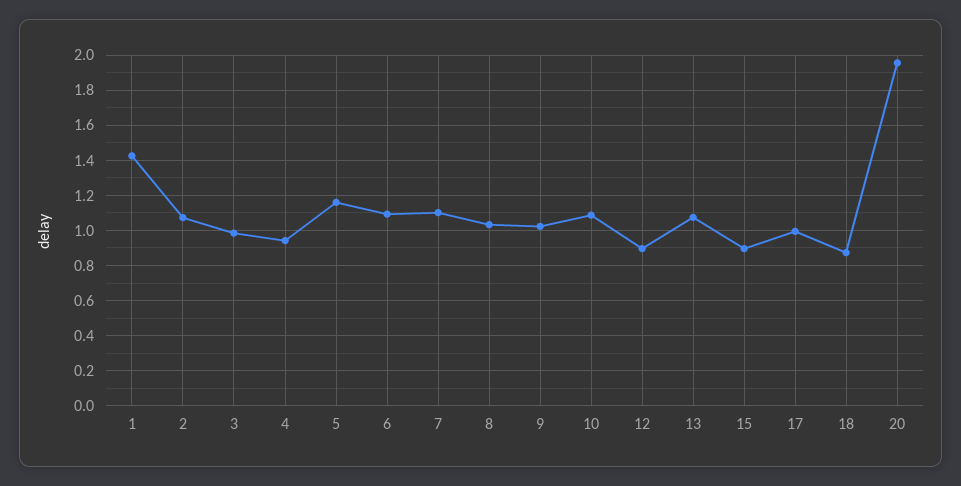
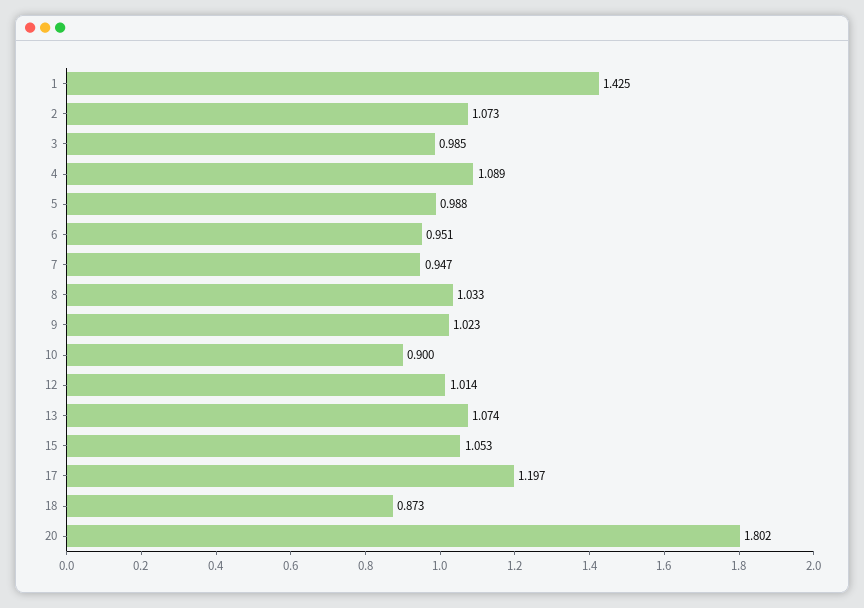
4: 0.95 -> 1.089
5: 1.15 -> 0.988
6: 1.1 -> 0.951
7: 1.1 -> 0.947
10: 1.1 -> 0.9
12: 0.9 -> 1.014
15: 0.9 -> 1.053
17: 1 -> 1.197
20: 1.95 -> 1.802

